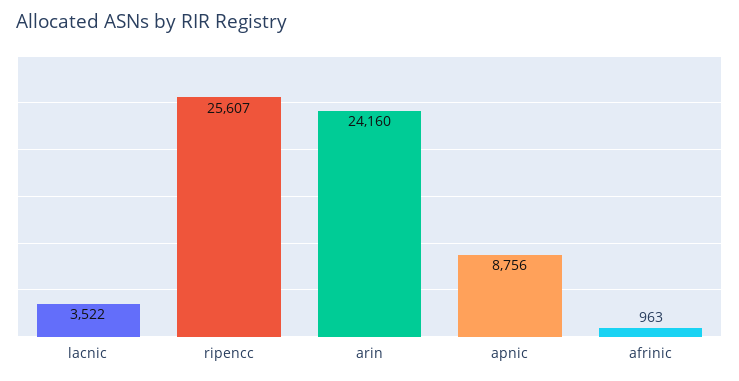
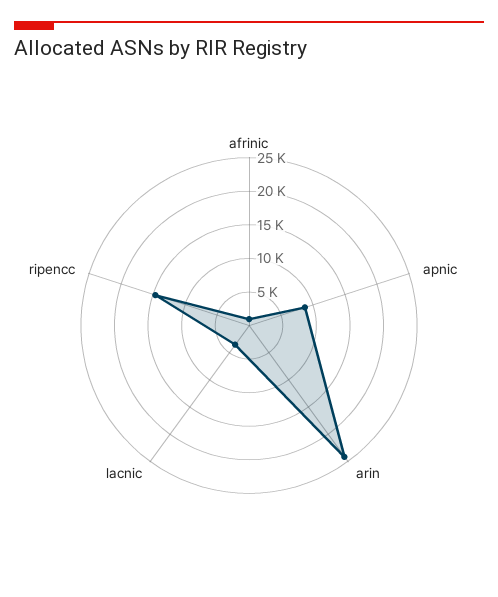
ripencc: 25607 -> 15000

